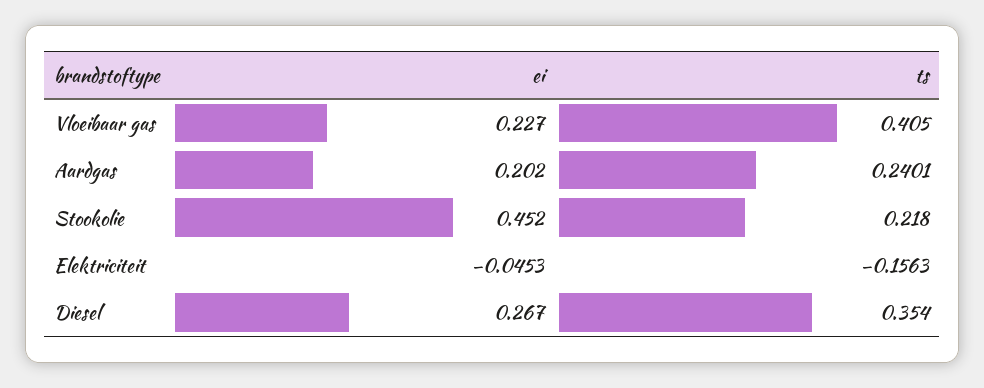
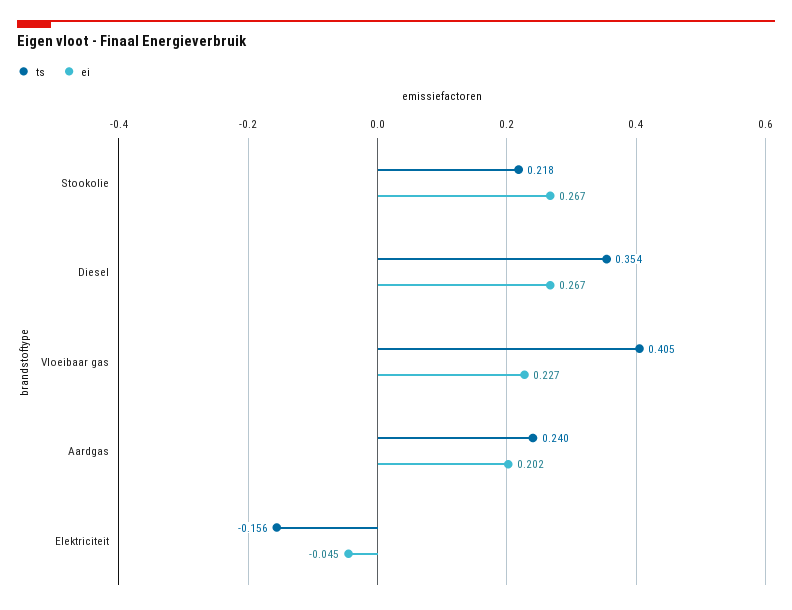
ei, Stookolie: 0.452 -> 0.267

